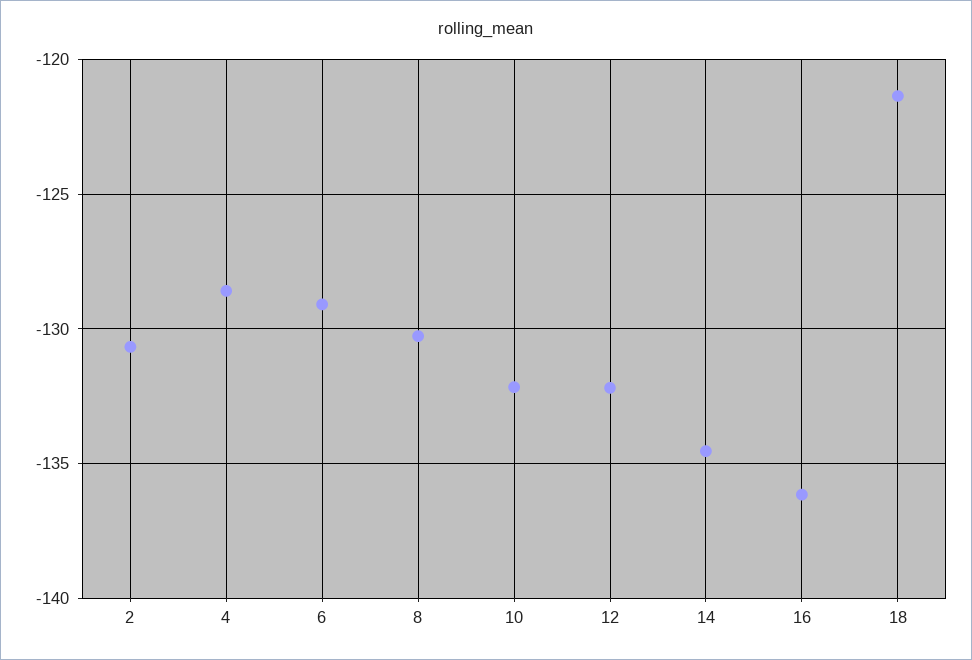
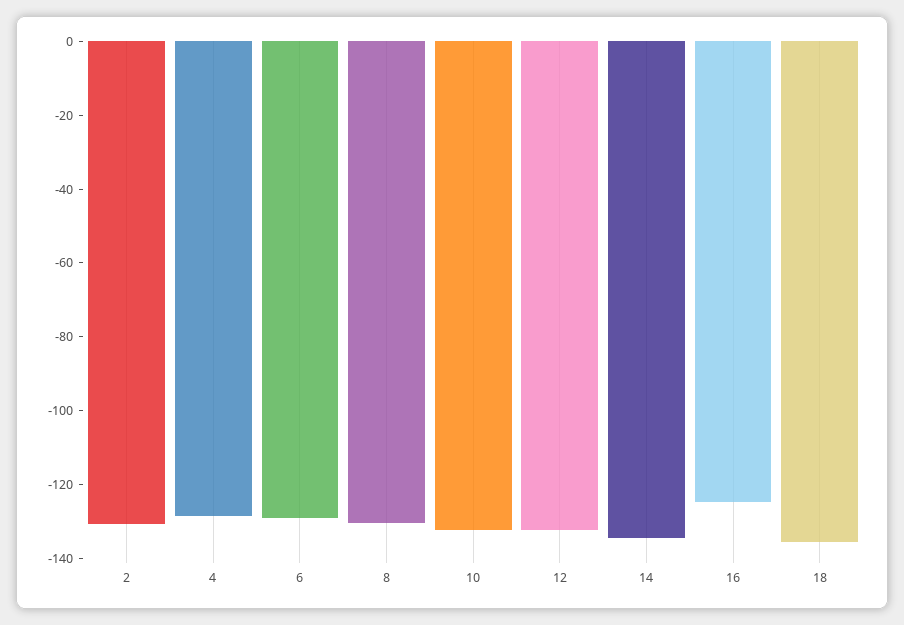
16: -136 -> -125
18: -121.5 -> -135

